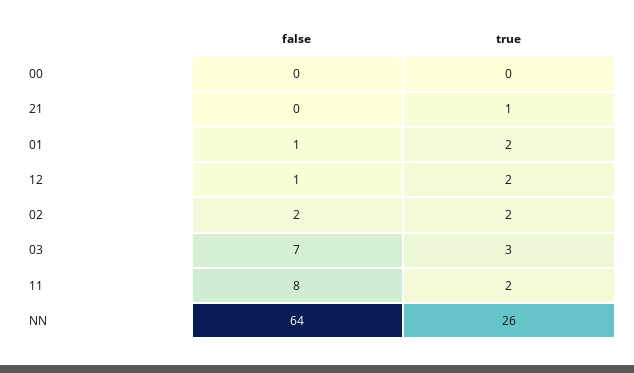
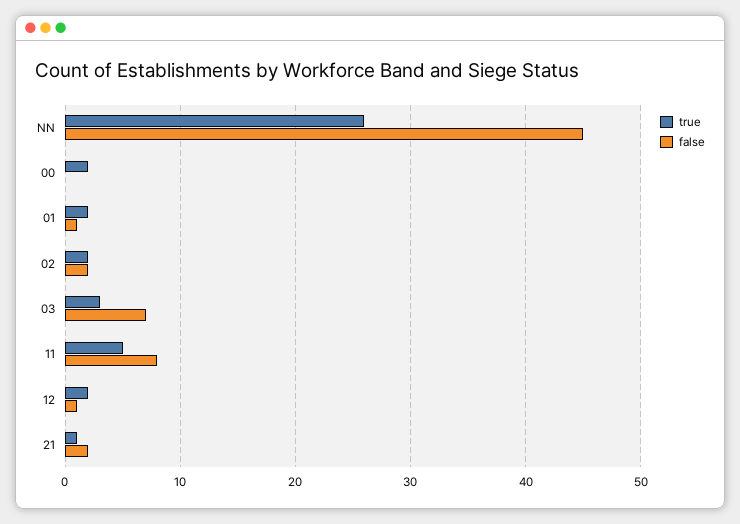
true, 00: 0 -> 2
false, 21: 0 -> 2
true, 11: 2 -> 5
false, NN: 64 -> 45

